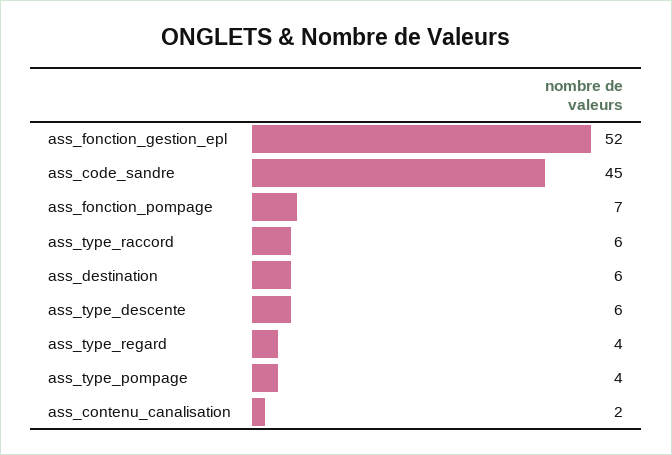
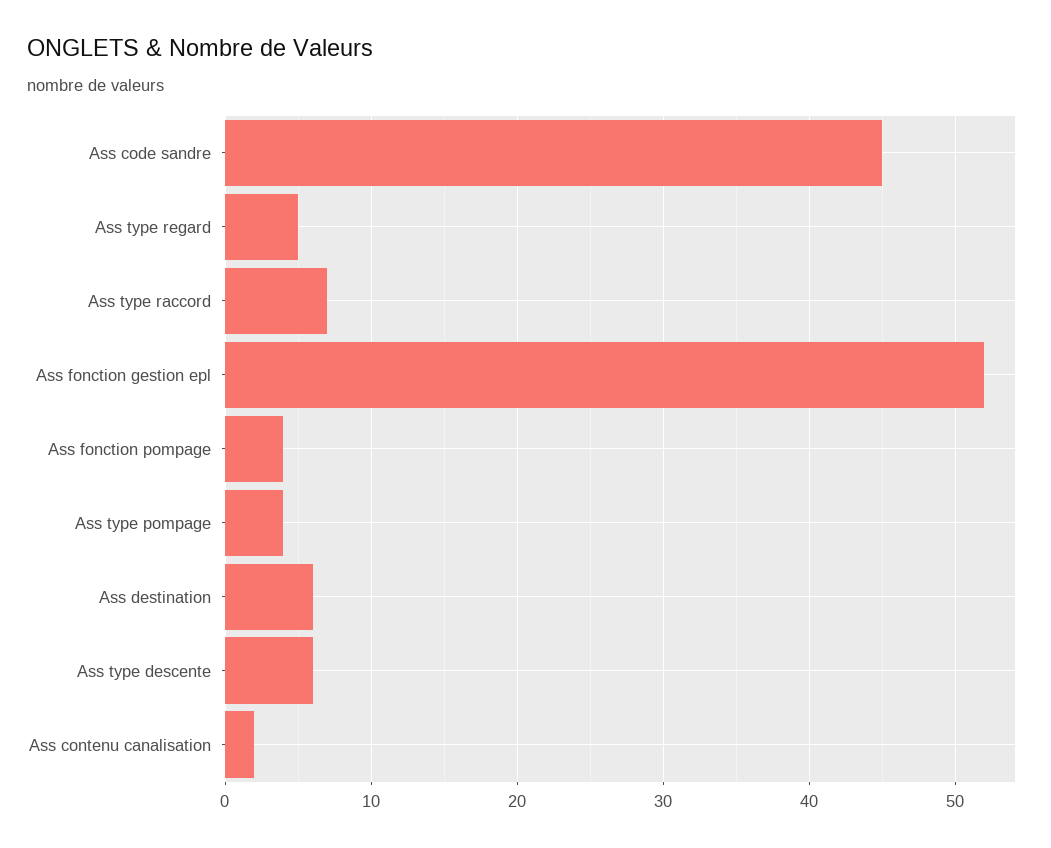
ass_fonction_pompage: 7 -> 4
ass_type_raccord: 6 -> 7
ass_type_regard: 4 -> 5

